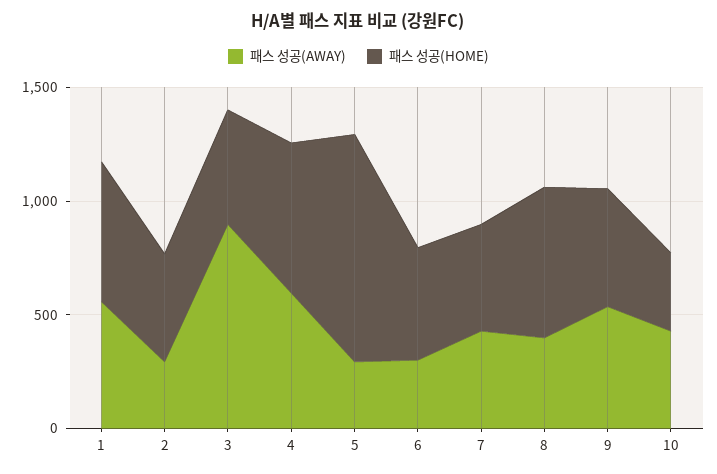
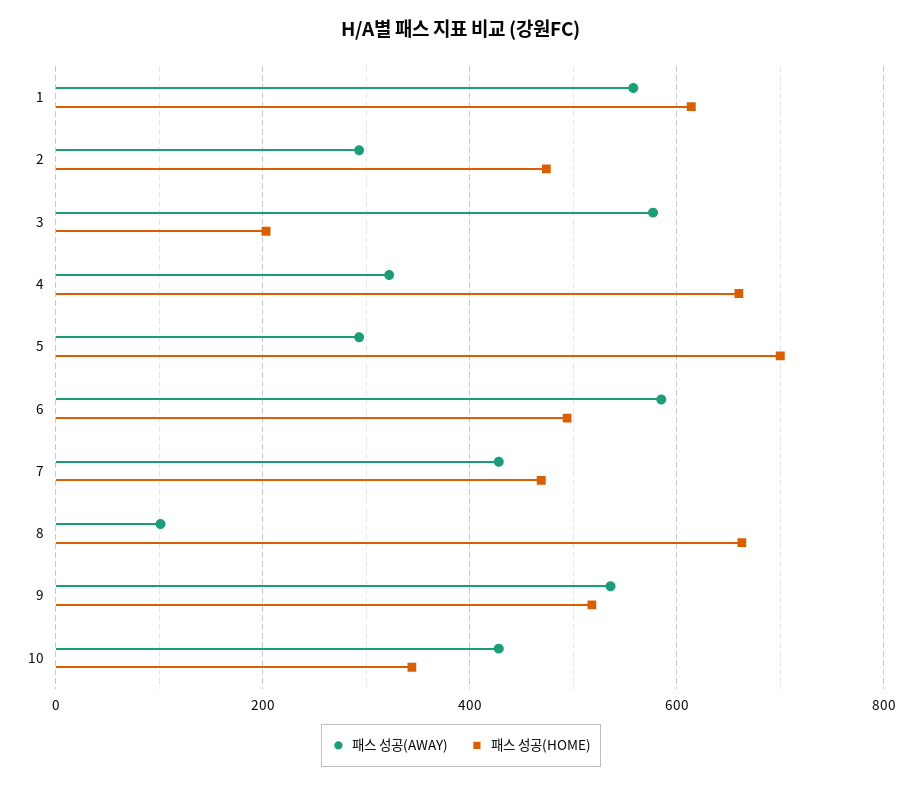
패스 성공(AWAY), 3: 900 -> 580
패스 성공(HOME), 3: 500 -> 200
패스 성공(AWAY), 4: 600 -> 320
패스 성공(HOME), 5: 1000 -> 700
패스 성공(AWAY), 6: 300 -> 580
패스 성공(AWAY), 8: 400 -> 100

